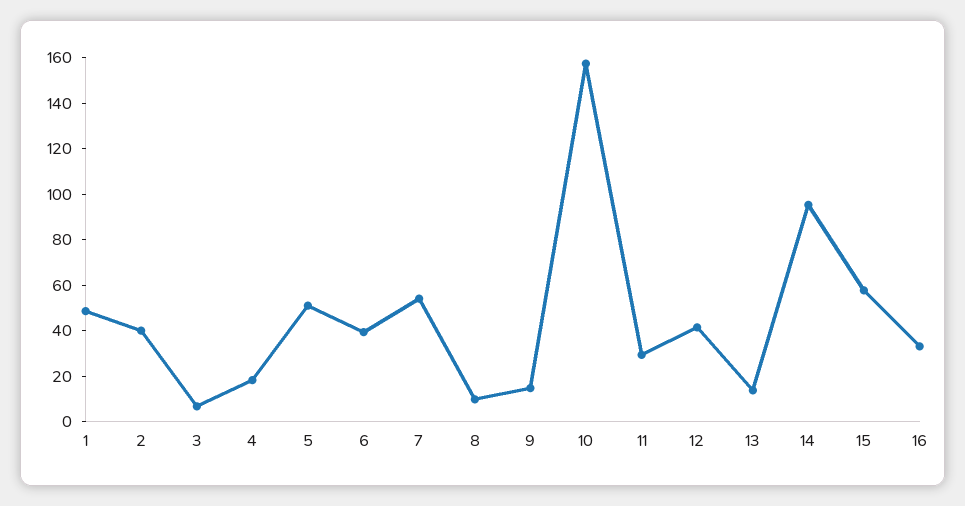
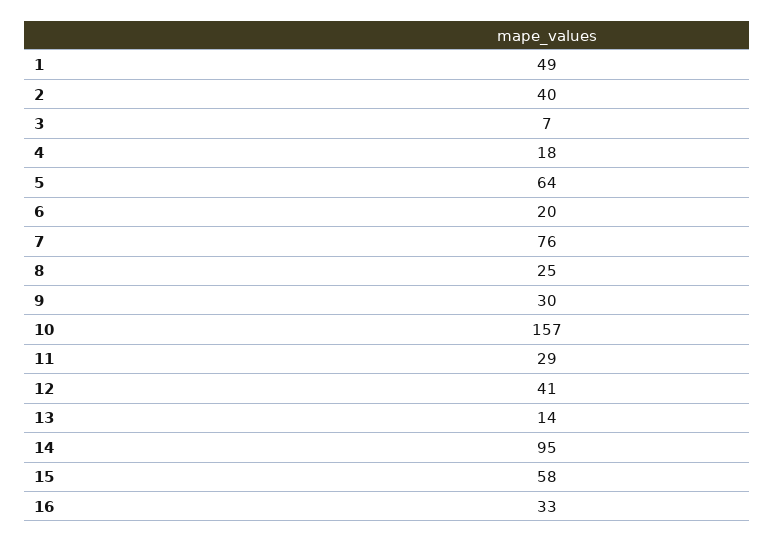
5: 50 -> 64
6: 40 -> 20
7: 55 -> 76
8: 10 -> 25
9: 15 -> 30

